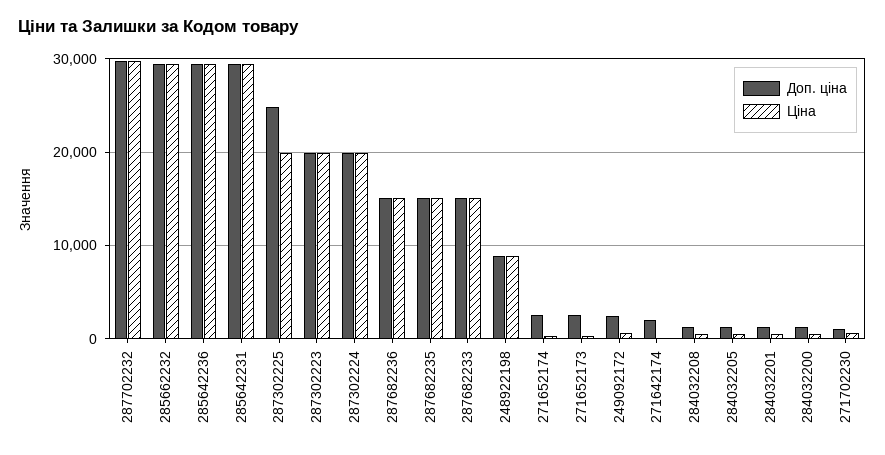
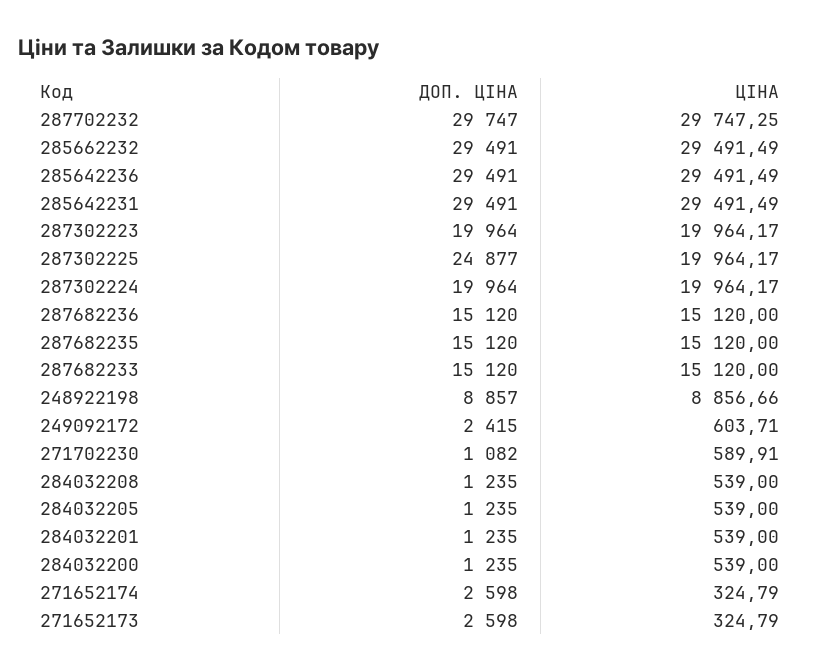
Доп. ціна, 271642174: 2000 -> none
Ціна, 271642174: 0 -> none

